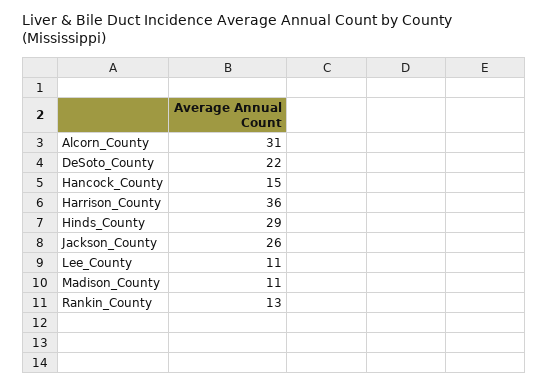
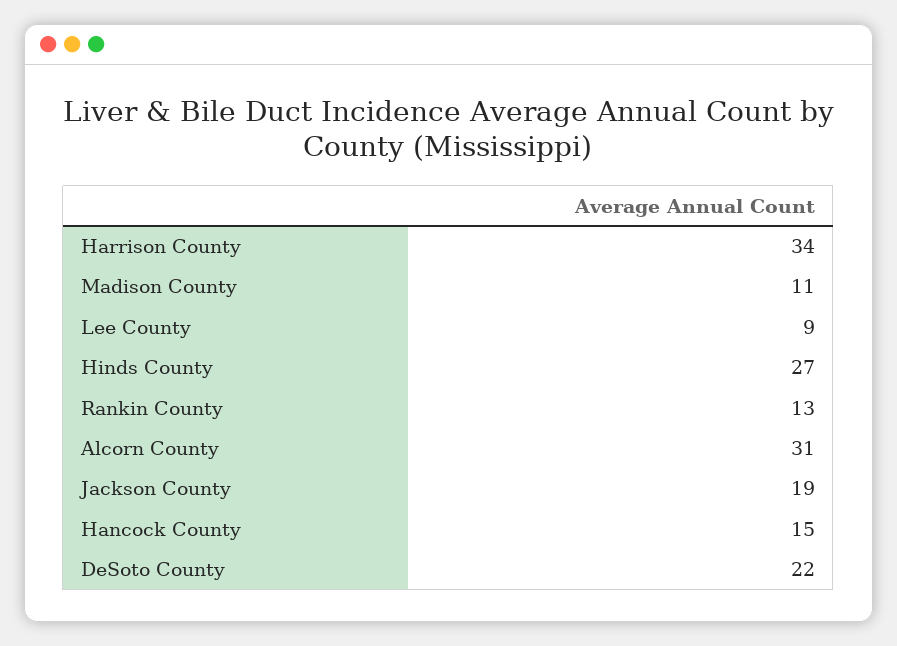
Harrison_County: 36 -> 34
Hinds_County: 29 -> 27
Jackson_County: 26 -> 19
Lee_County: 11 -> 9

